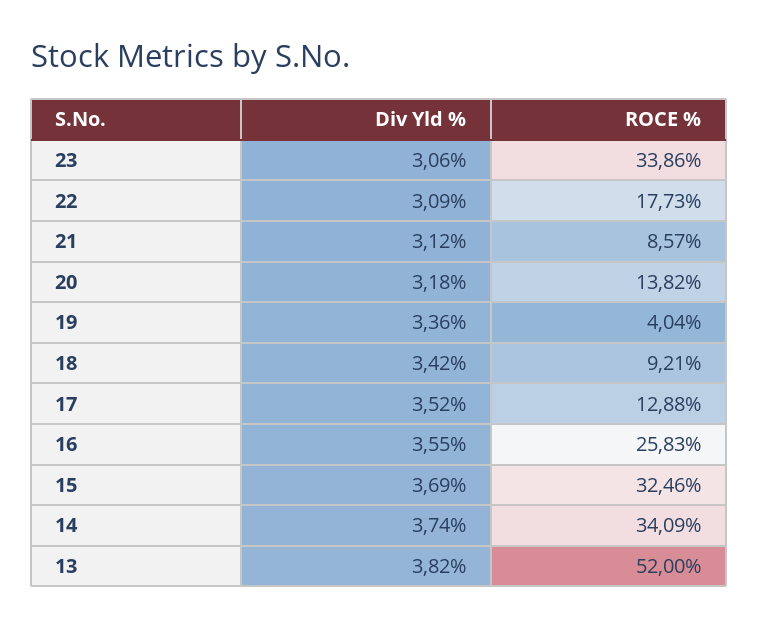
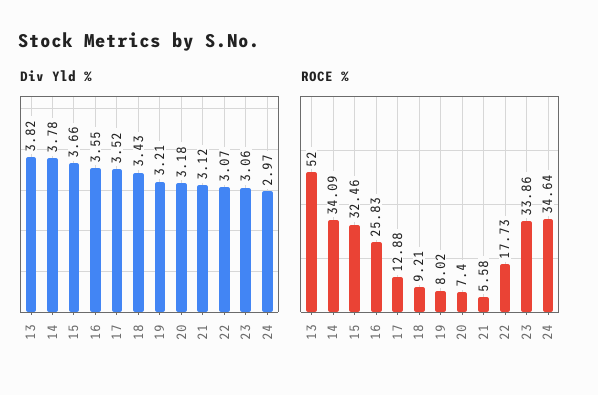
Div Yld %, 22: 3.09 -> 3.07
ROCE %, 21: 8.57 -> 5.58
ROCE %, 20: 13.82 -> 7.4
Div Yld %, 19: 3.36 -> 3.21
ROCE %, 19: 4.04 -> 8.02
Div Yld %, 18: 3.42 -> 3.43
Div Yld %, 15: 3.69 -> 3.66
Div Yld %, 14: 3.74 -> 3.78
Div Yld %, 24: none -> 2.97
ROCE %, 24: none -> 34.64

